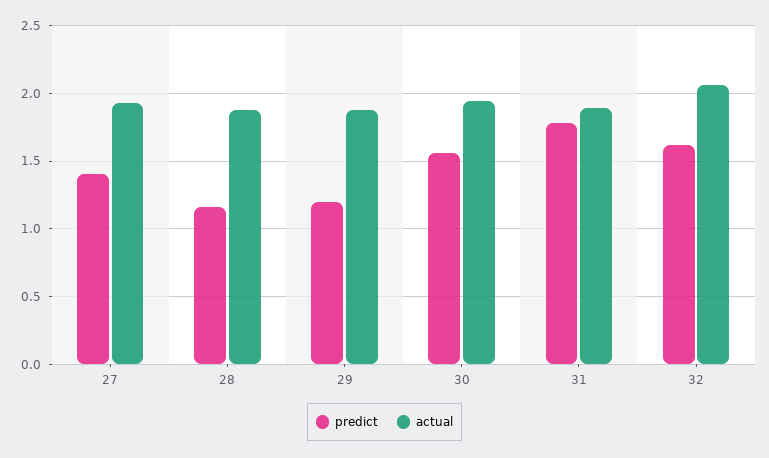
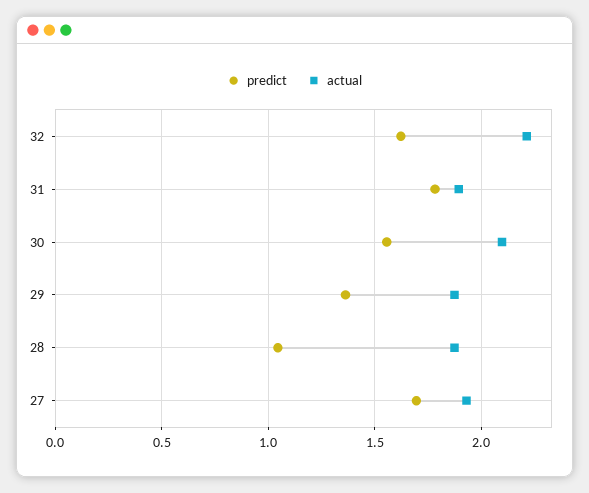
predict, 27: 1.4 -> 1.7
predict, 28: 1.15 -> 1.05
predict, 29: 1.2 -> 1.35
actual, 30: 1.95 -> 2.1
actual, 32: 2.05 -> 2.2

